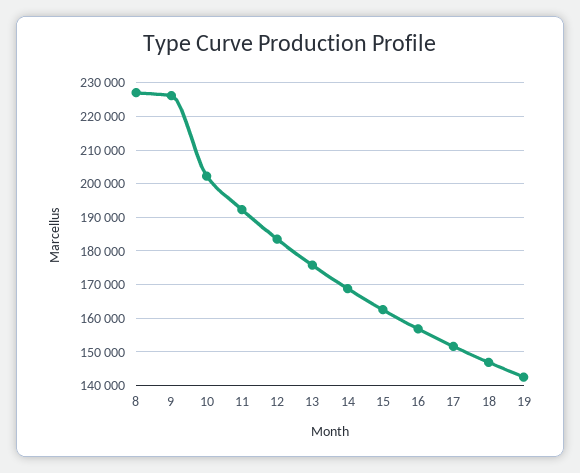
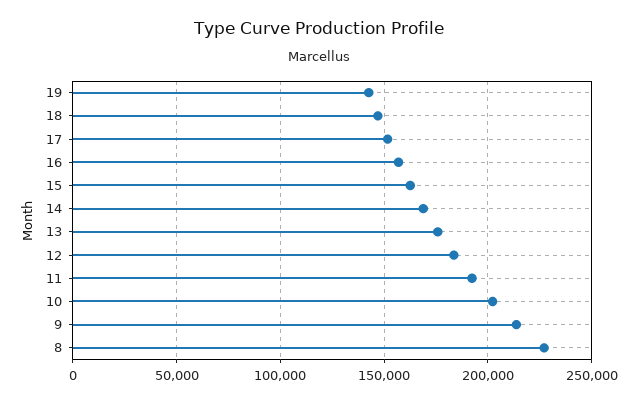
9: 226000 -> 215000

